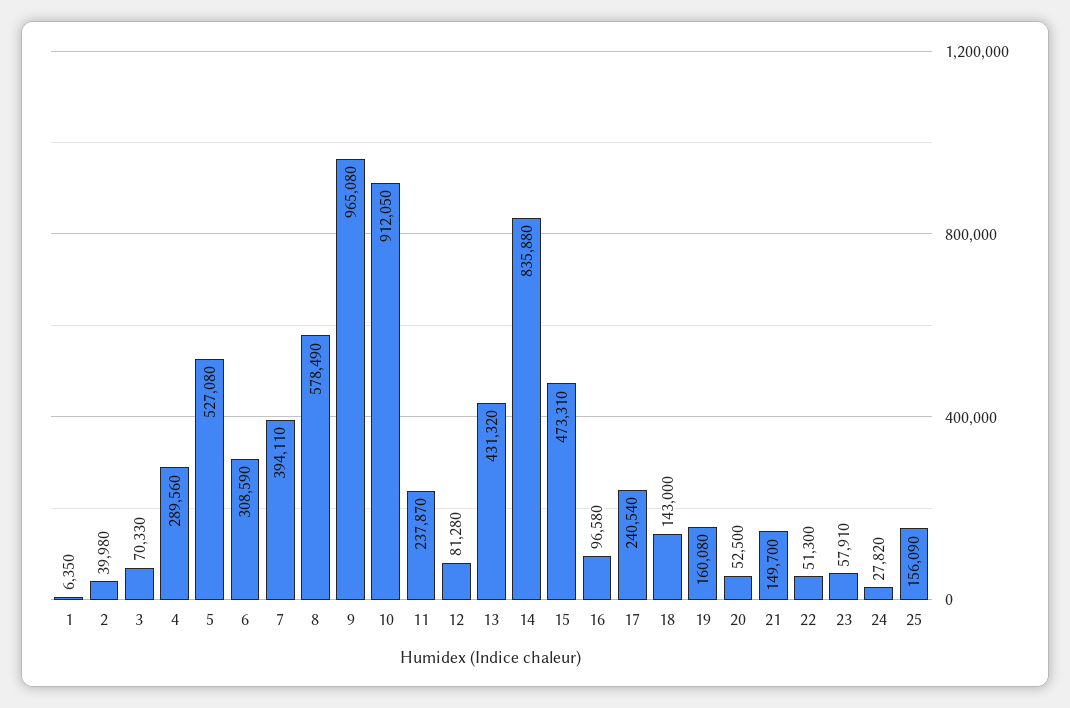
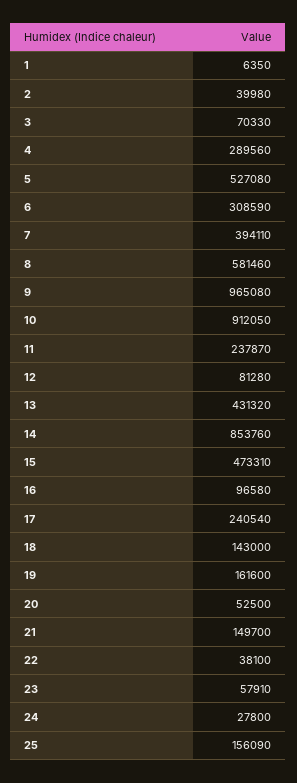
8: 578490 -> 581460
14: 835880 -> 853760
19: 160080 -> 161600
22: 51300 -> 38100
24: 27820 -> 27800

